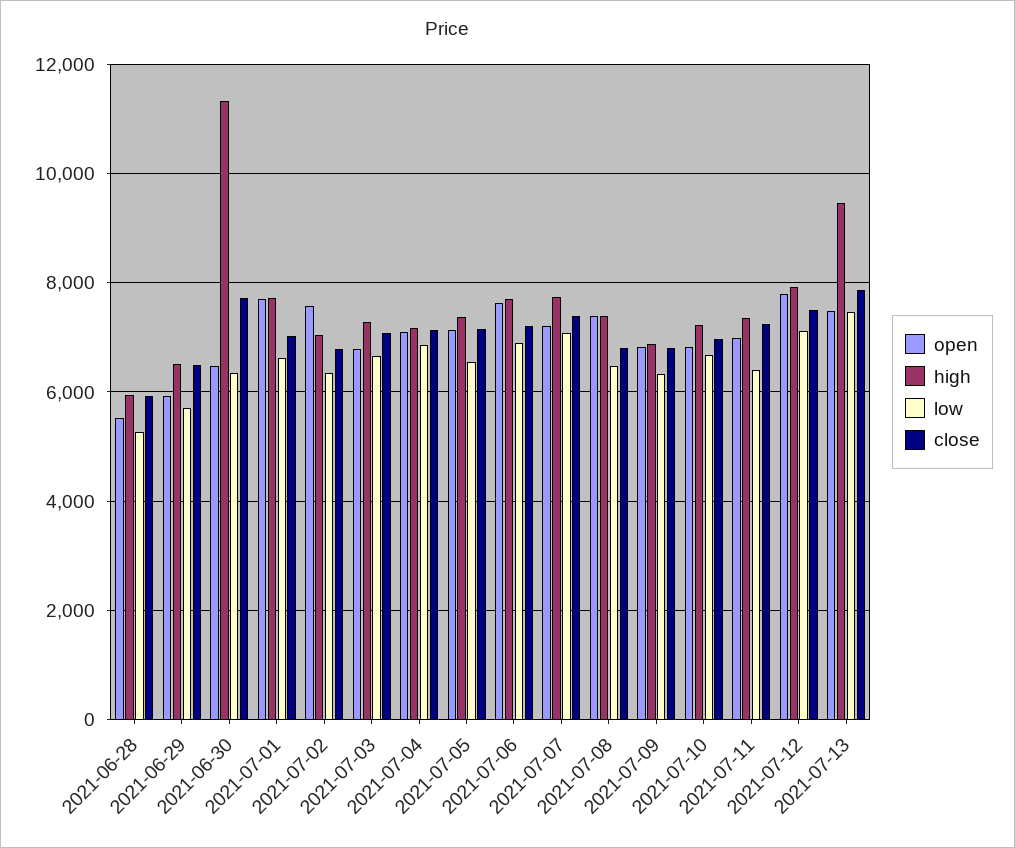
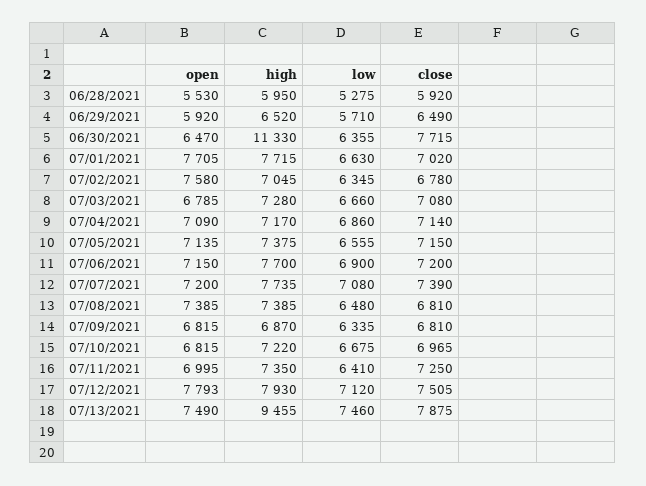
open, 2021-07-06: 7600 -> 7150

